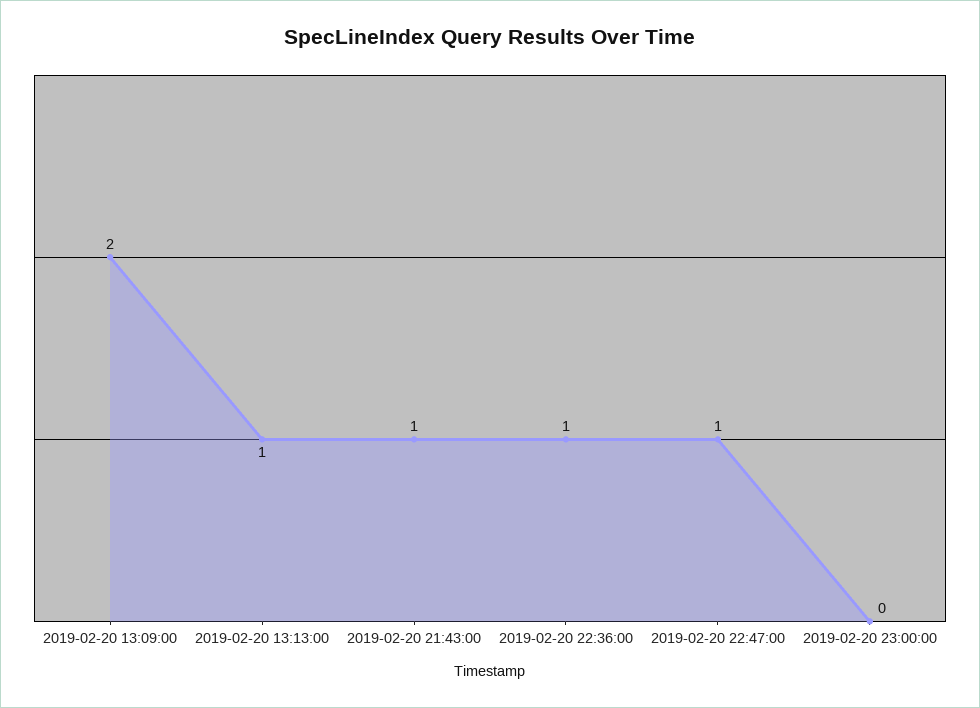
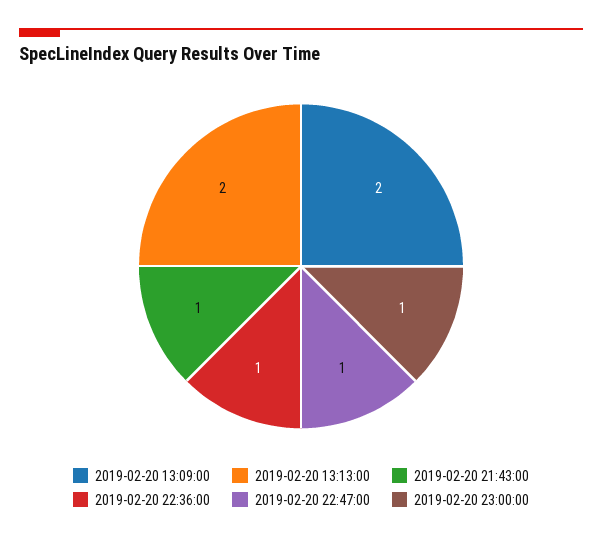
2019-02-20 13:13:00: 1 -> 2
2019-02-20 23:00:00: 0 -> 1

